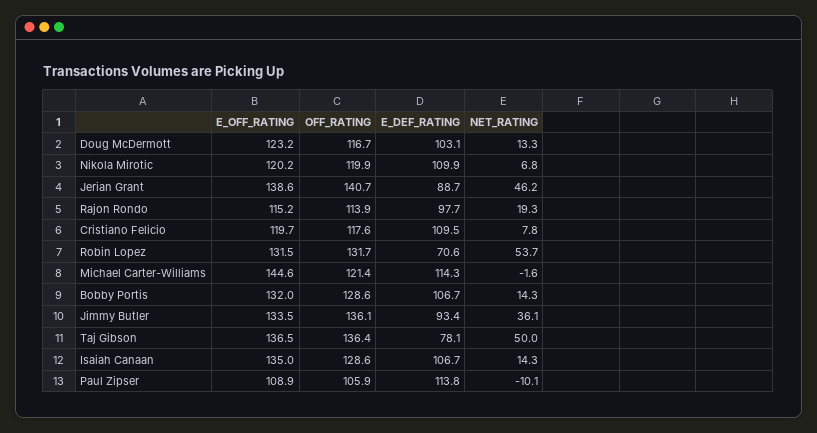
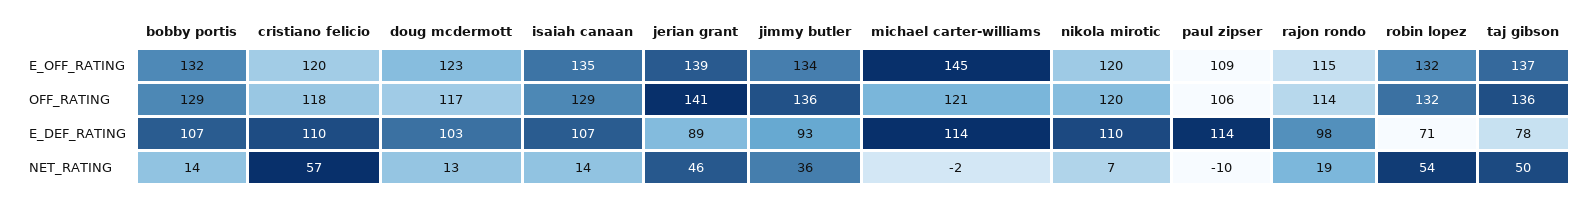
NET_RATING, Cristiano Felicio: 7.8 -> 57

